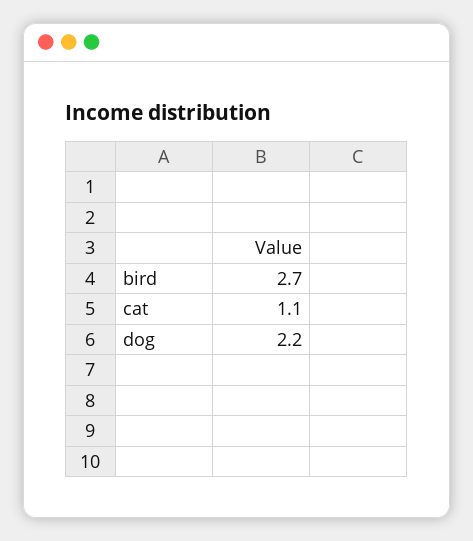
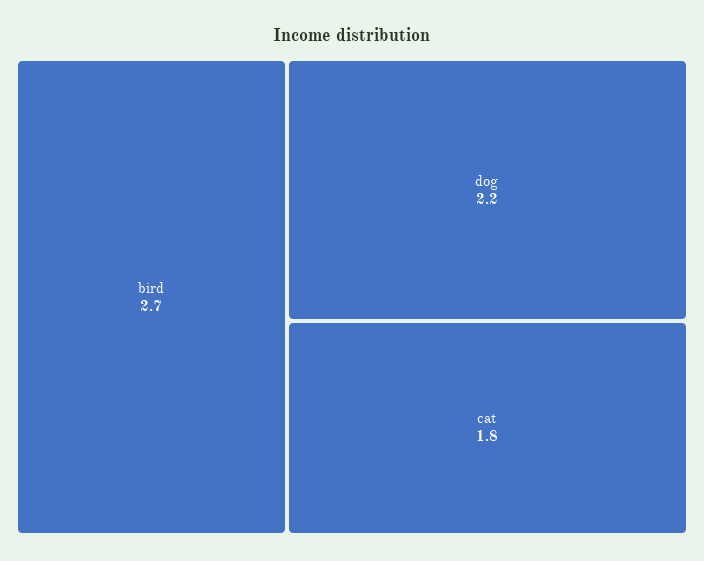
cat: 1.1 -> 1.8

